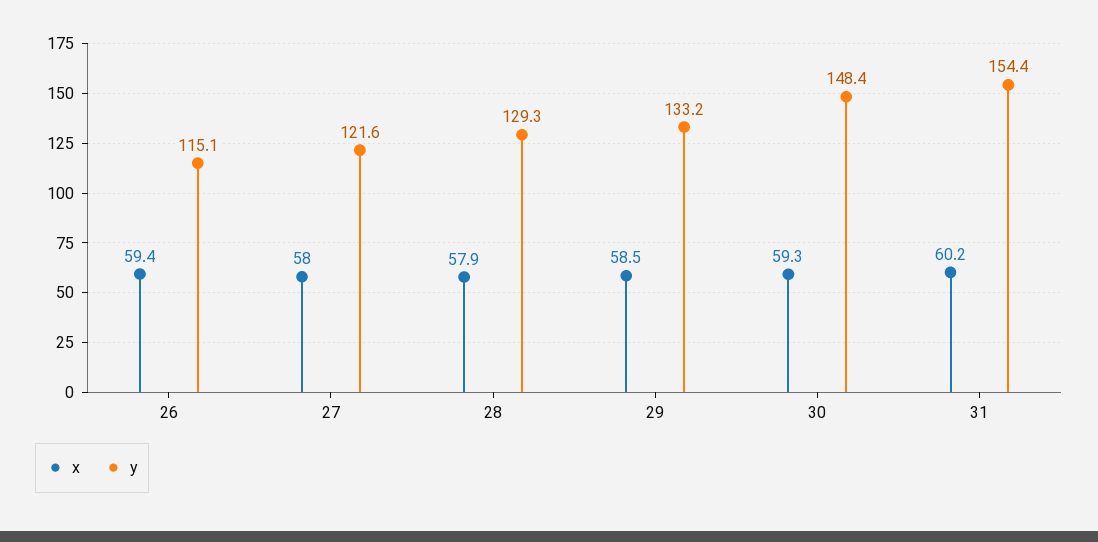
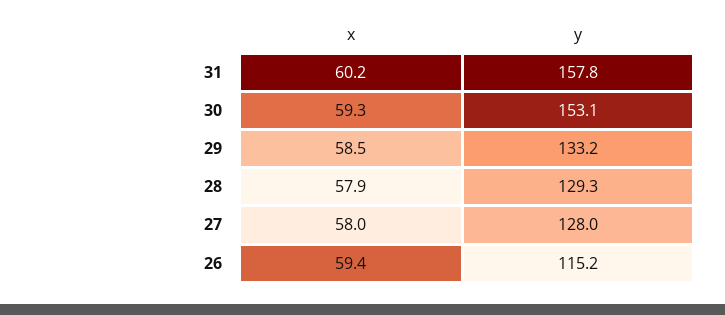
y, 26: 115.1 -> 115.2
y, 27: 121.6 -> 128
y, 30: 148.4 -> 153.1
y, 31: 154.4 -> 157.8

